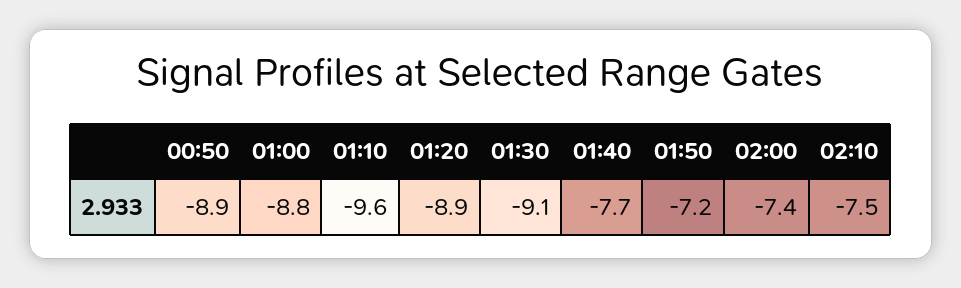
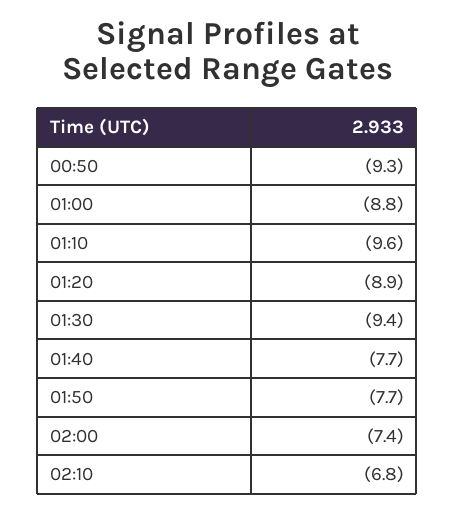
00:50: -8.9 -> -9.3
01:30: -9.1 -> -9.4
01:50: -7.2 -> -7.7
02:10: -7.5 -> -6.8

